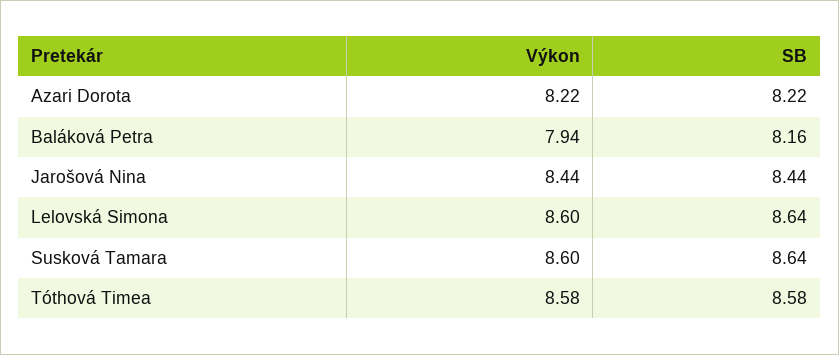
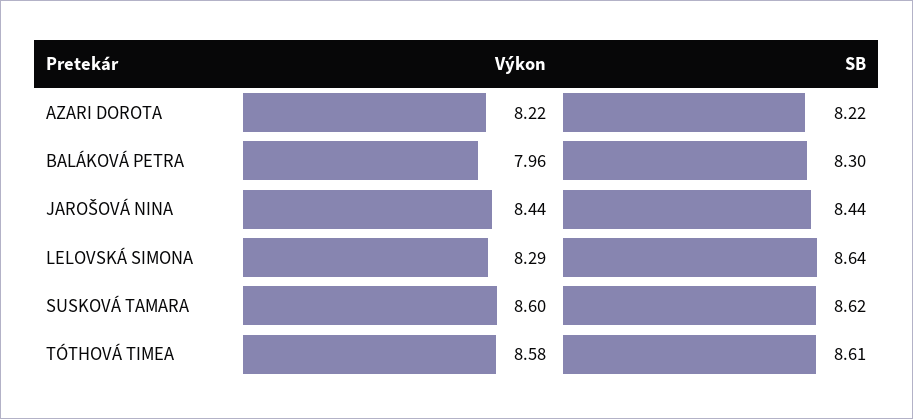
Výkon, Baláková Petra: 7.94 -> 7.96
SB, Baláková Petra: 8.16 -> 8.3
Výkon, Lelovská Simona: 8.6 -> 8.29
SB, Susková Tamara: 8.64 -> 8.62
SB, Tóthová Timea: 8.58 -> 8.61

